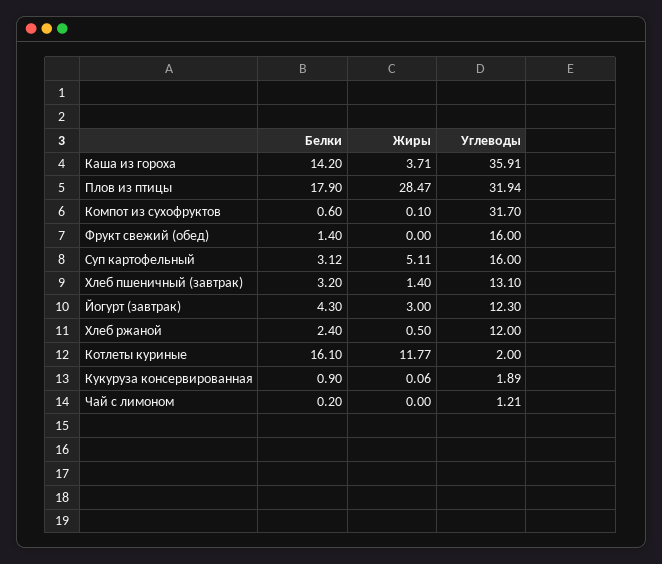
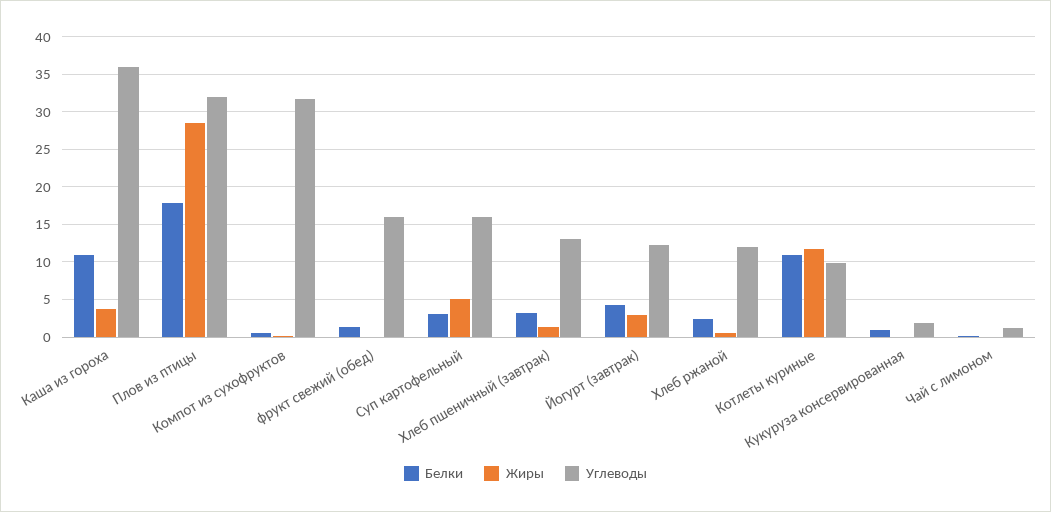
Белки, Каша из гороха: 14.2 -> 11
Белки, Котлеты куриные: 16.1 -> 11
Углеводы, Котлеты куриные: 2 -> 10

